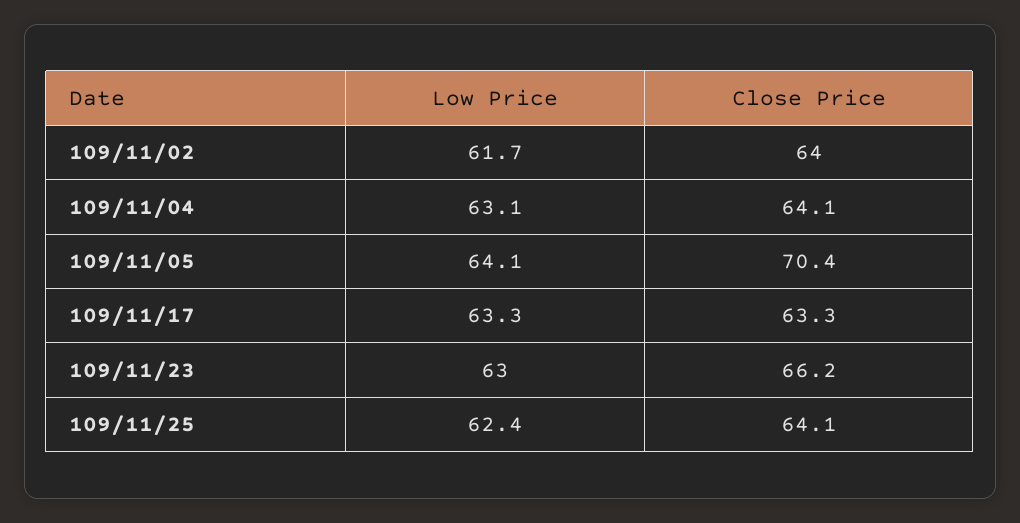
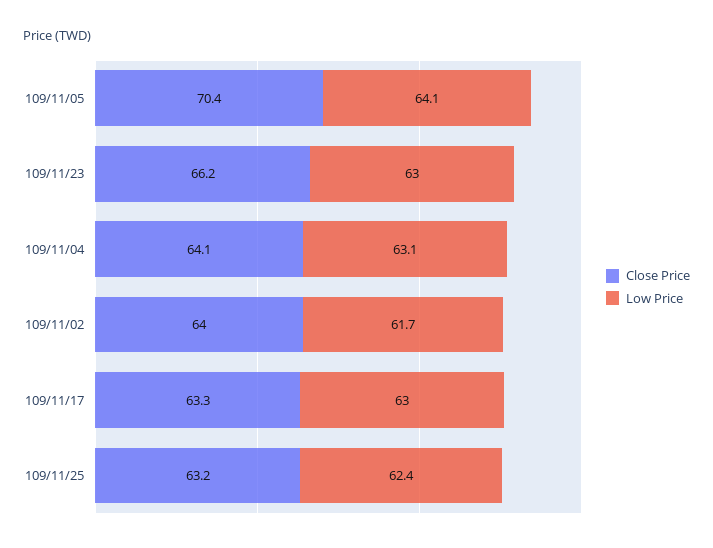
Low Price, 109/11/17: 63.3 -> 63
Close Price, 109/11/25: 64.1 -> 63.2

